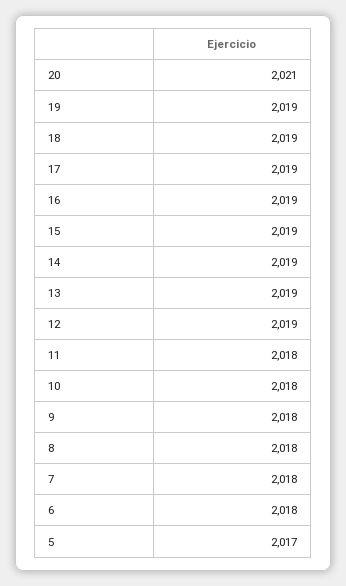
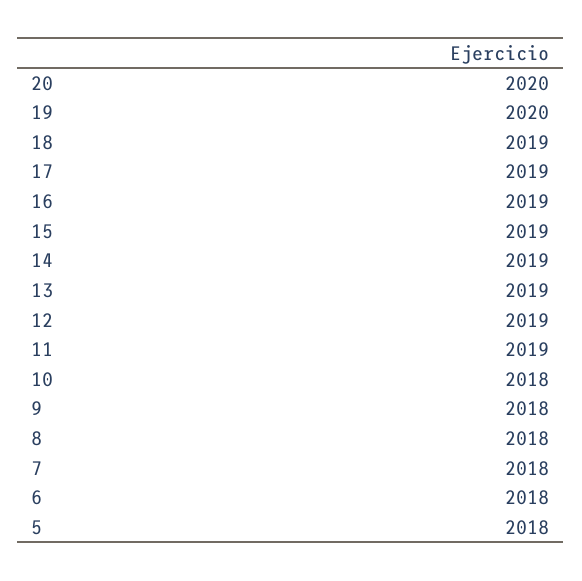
20: 2021 -> 2020
19: 2019 -> 2020
11: 2018 -> 2019
5: 2017 -> 2018

